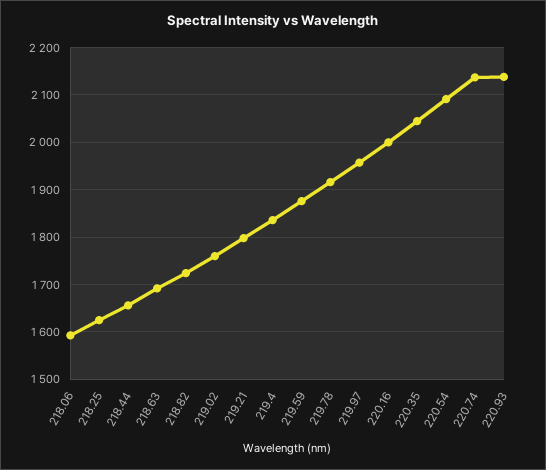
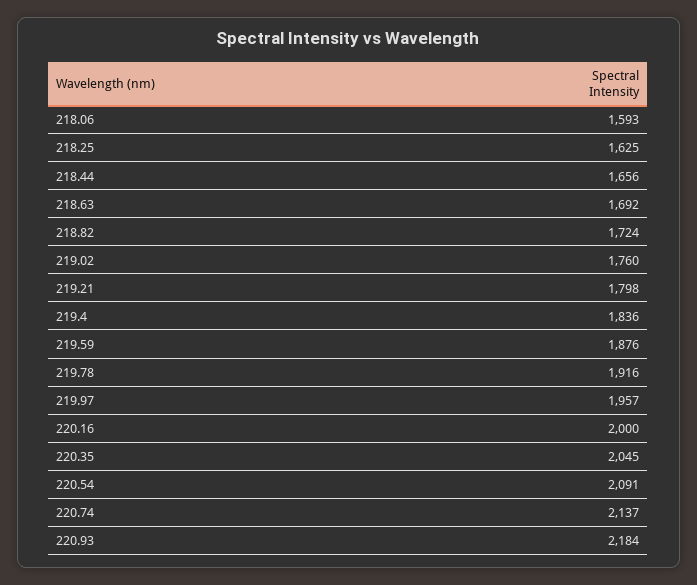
220.93: 2140 -> 2184

